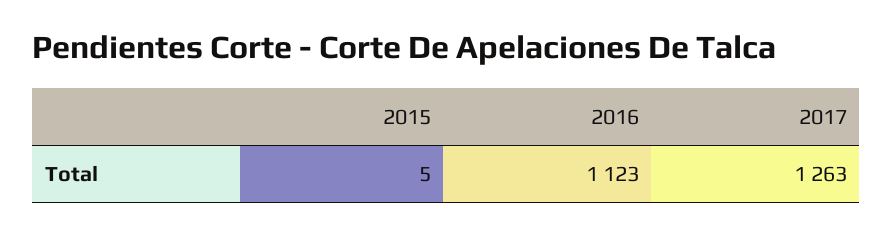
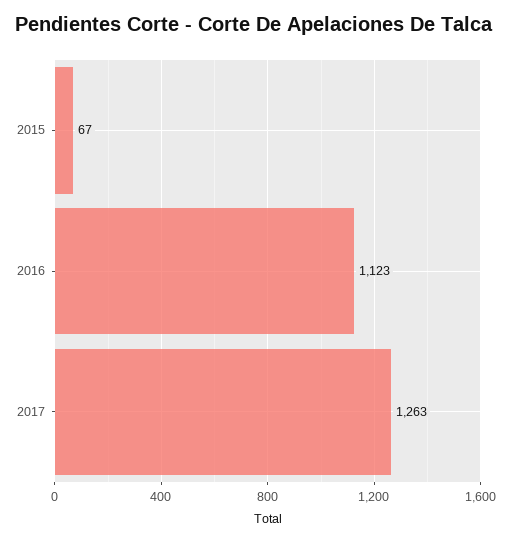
2015: 5 -> 67

